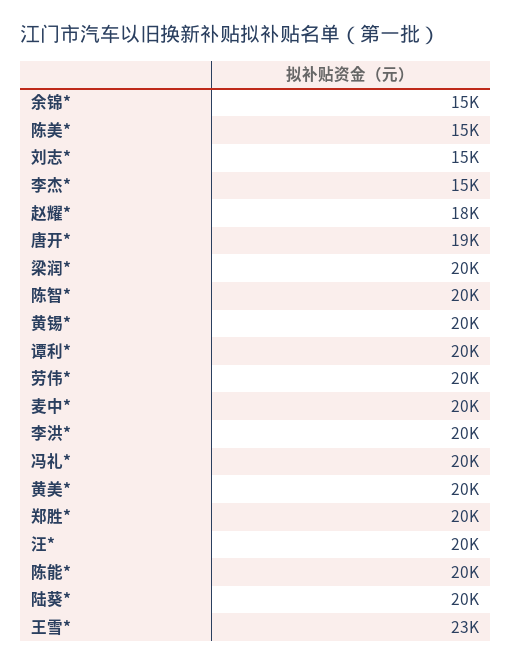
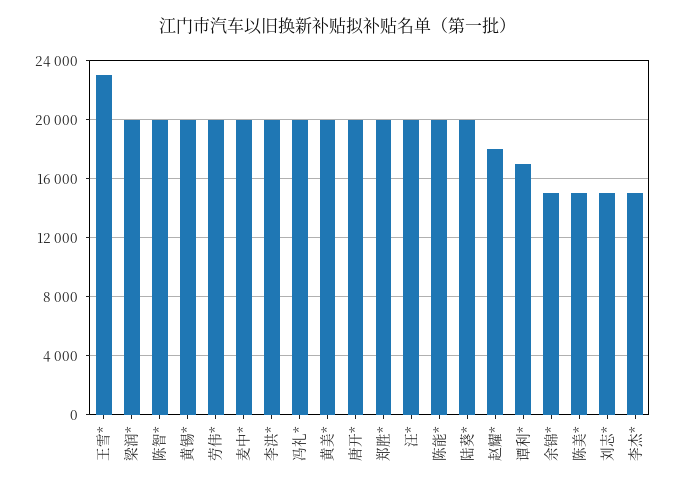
唐开*: 19000 -> 20000
谭利*: 20000 -> 17000

